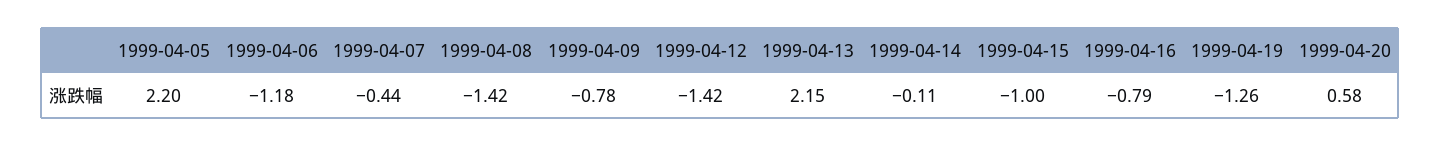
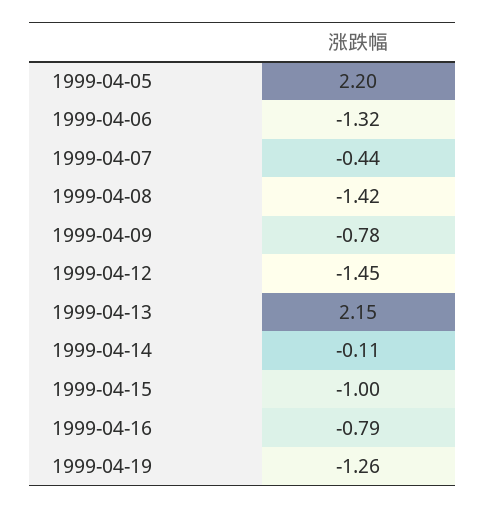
1999-04-06: -1.18 -> -1.32
1999-04-12: -1.42 -> -1.45
1999-04-20: 0.58 -> none

